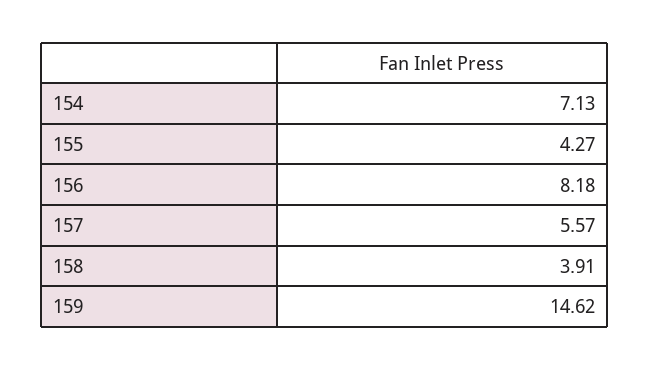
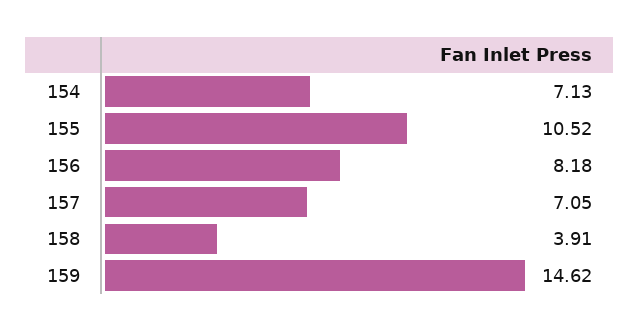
155: 4.27 -> 10.52
157: 5.57 -> 7.05

